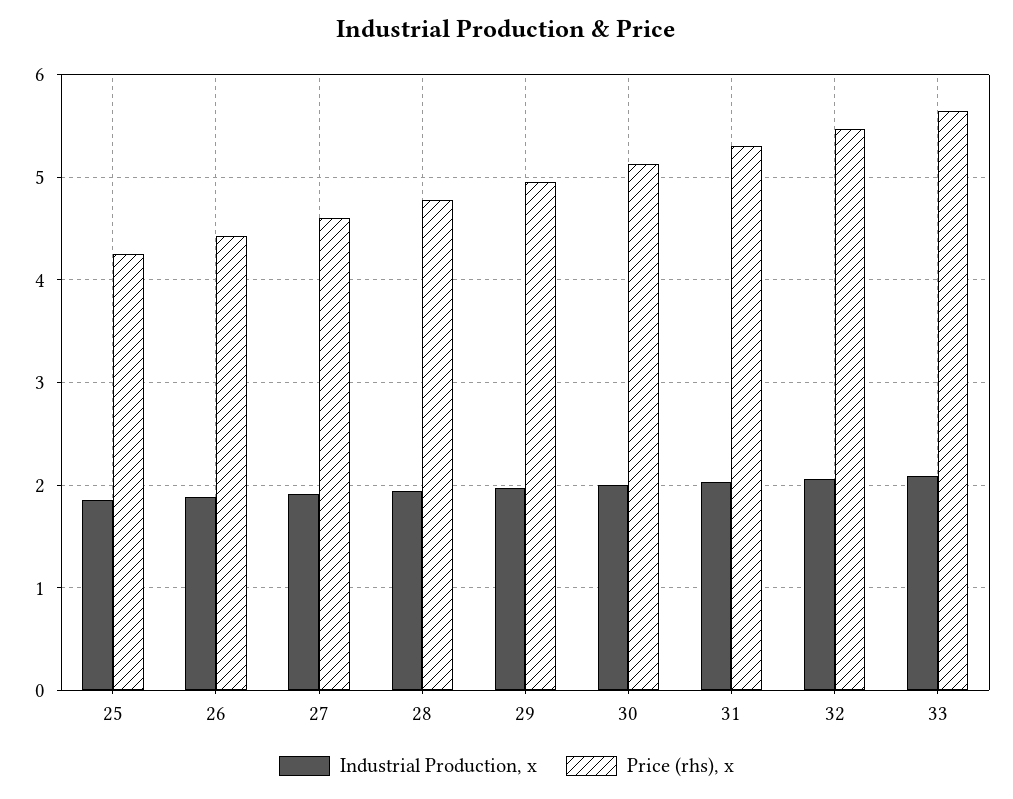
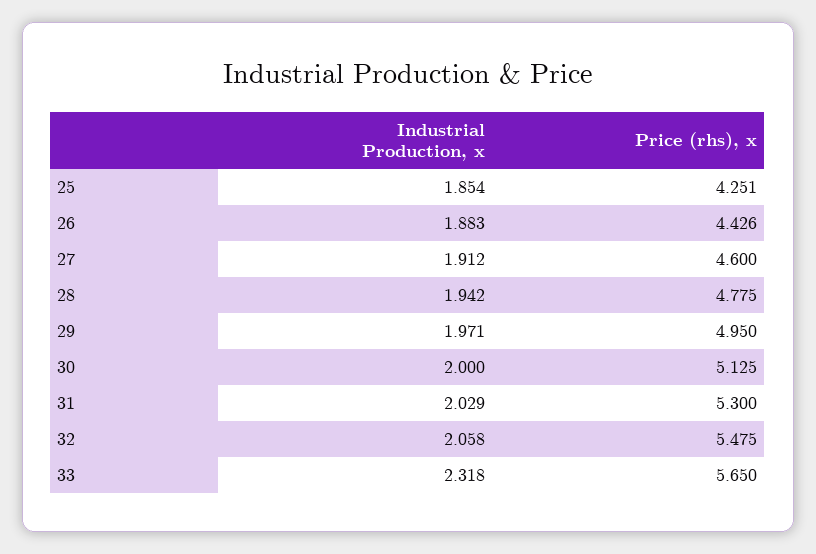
Industrial Production, x, 33: 2.1 -> 2.318

